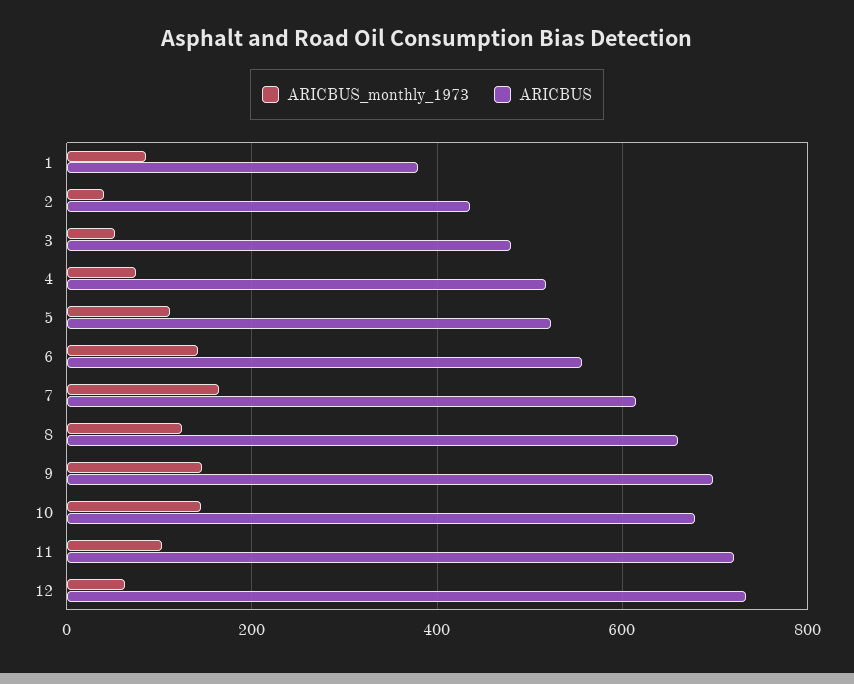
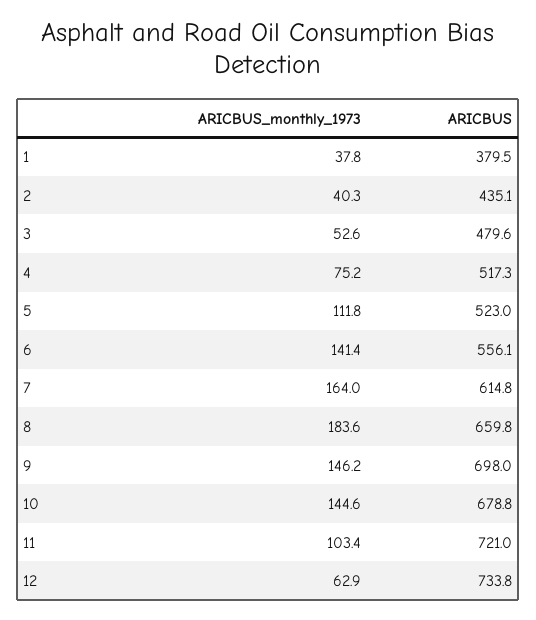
ARICBUS_monthly_1973, 1: 80 -> 37.8
ARICBUS_monthly_1973, 8: 120 -> 183.6

